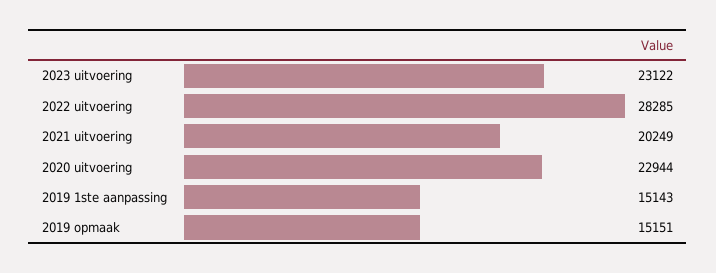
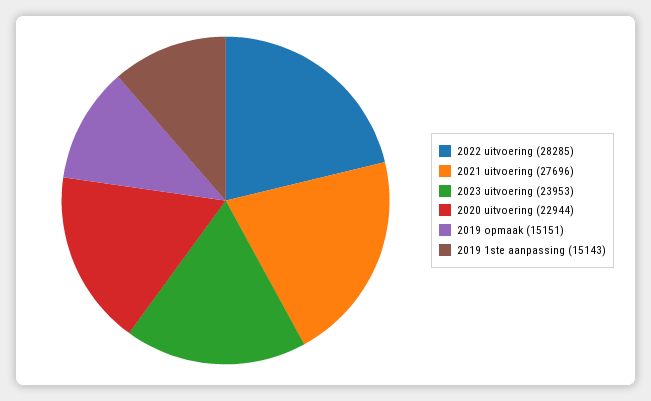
2023 uitvoering: 23122 -> 23953
2021 uitvoering: 20249 -> 27696

